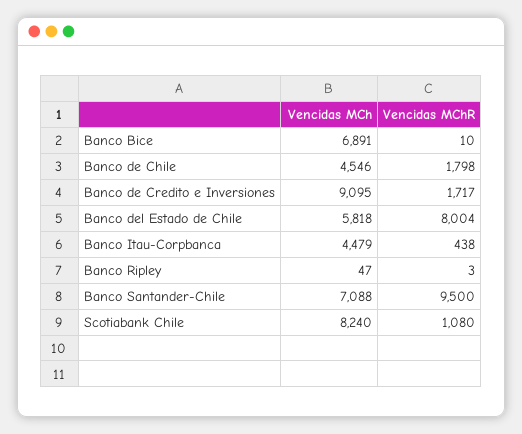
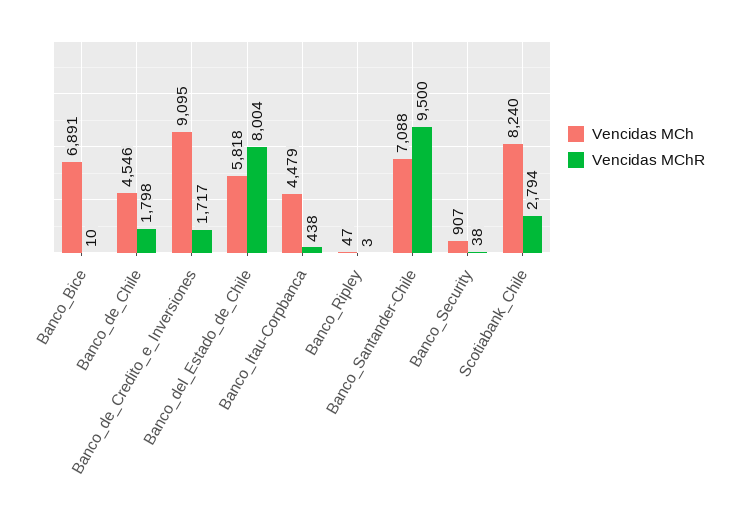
Vencidas MChR, Scotiabank Chile: 1080 -> 2794
Vencidas MCh, Banco_Security: none -> 907
Vencidas MChR, Banco_Security: none -> 38

